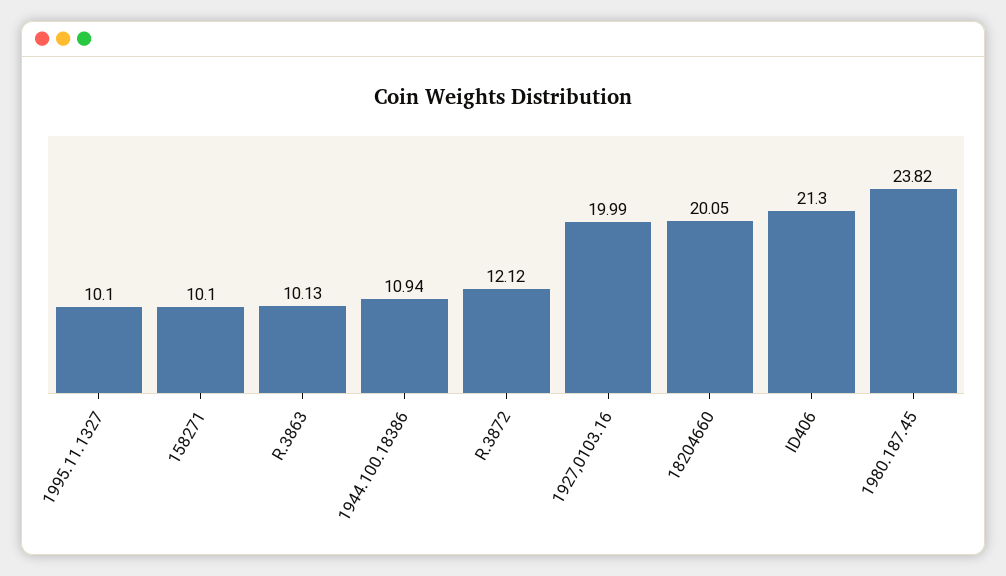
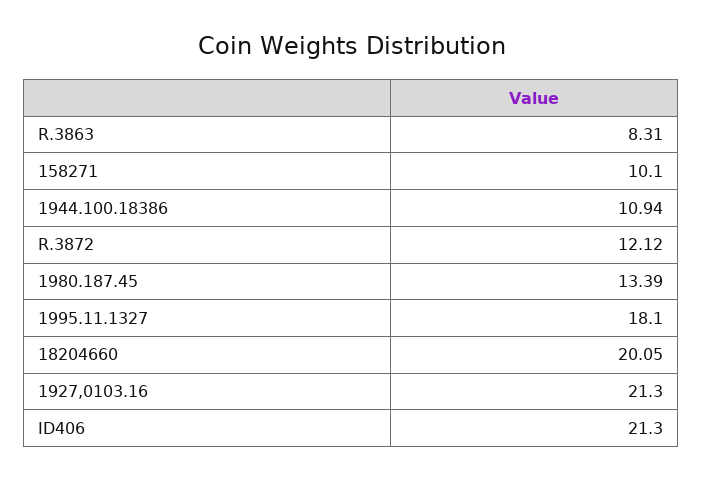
1995.11.1327: 10.1 -> 18.1
R.3863: 10.13 -> 8.31
1927,0103.16: 19.99 -> 21.3
1980.187.45: 23.82 -> 13.39

